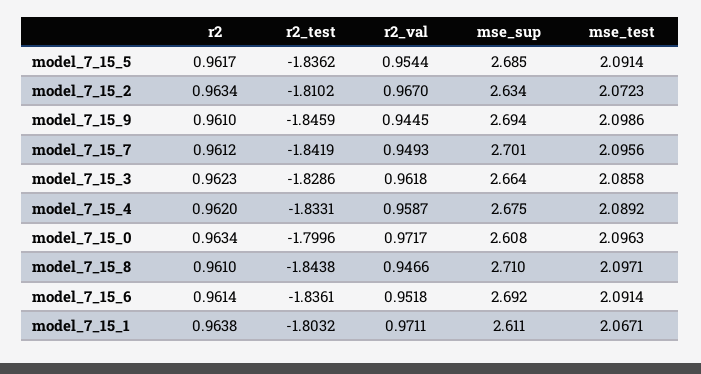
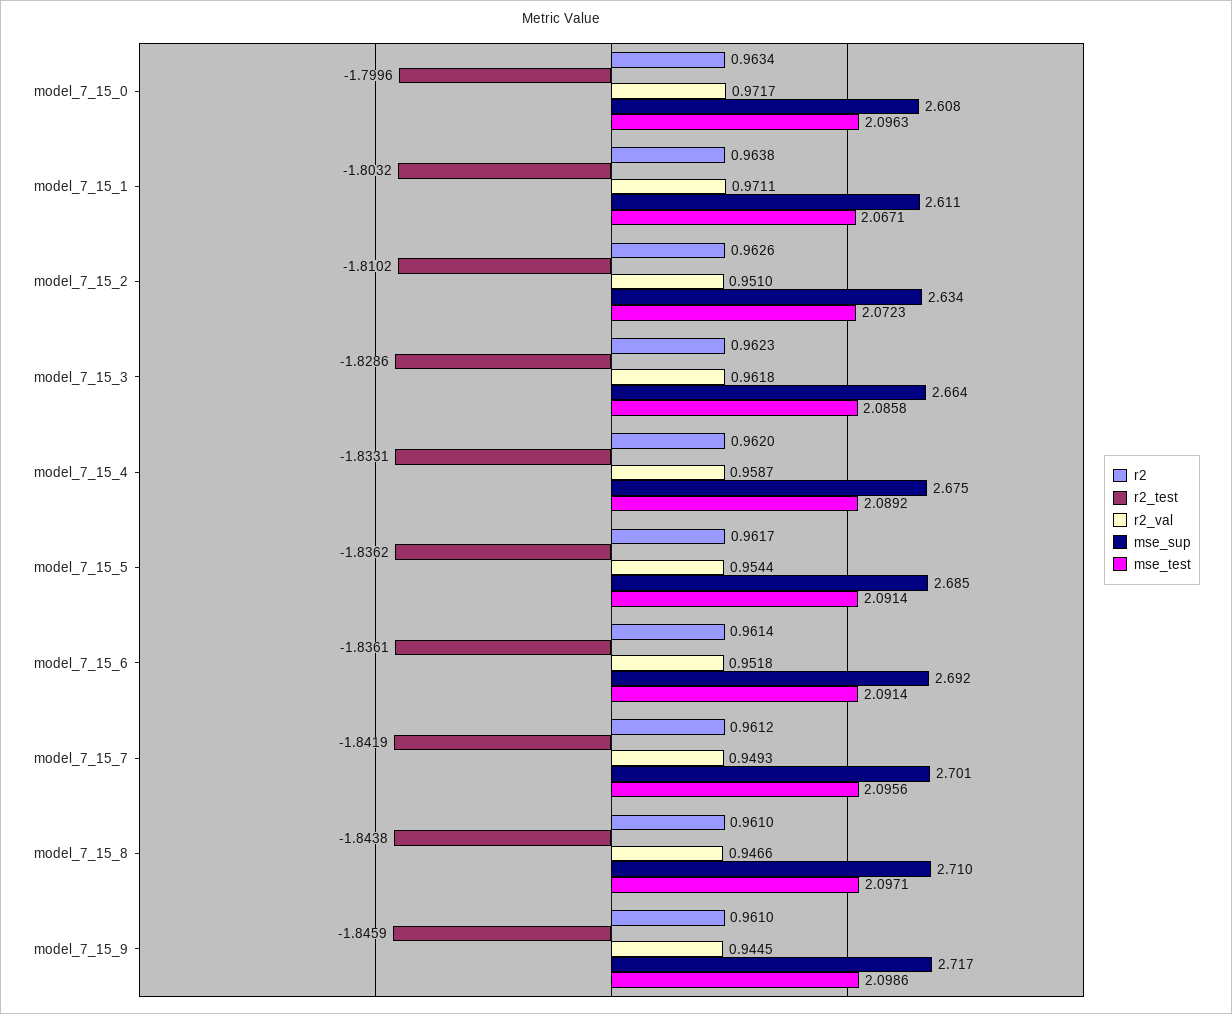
r2, model_7_15_2: 0.9634 -> 0.9626
r2_val, model_7_15_2: 0.967 -> 0.951
mse_sup, model_7_15_9: 2.694 -> 2.717

